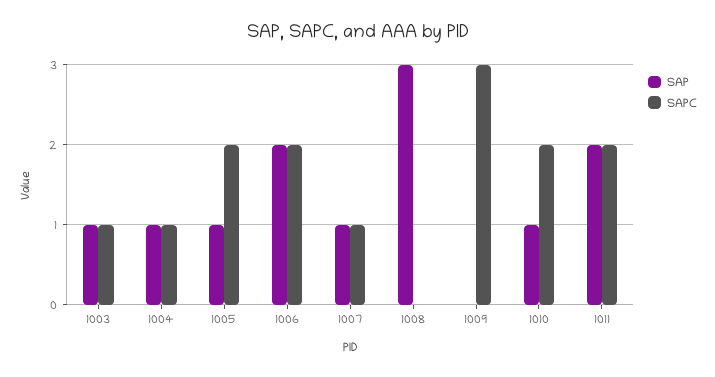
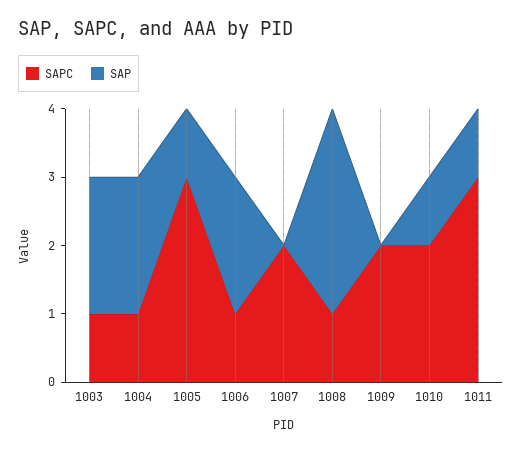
SAP, 1003: 1 -> 2
SAP, 1004: 1 -> 2
SAPC, 1005: 2 -> 3
SAPC, 1006: 2 -> 1
SAP, 1007: 1 -> 0
SAPC, 1007: 1 -> 2
SAPC, 1008: 0 -> 1
SAPC, 1009: 3 -> 2
SAP, 1011: 2 -> 1
SAPC, 1011: 2 -> 3

